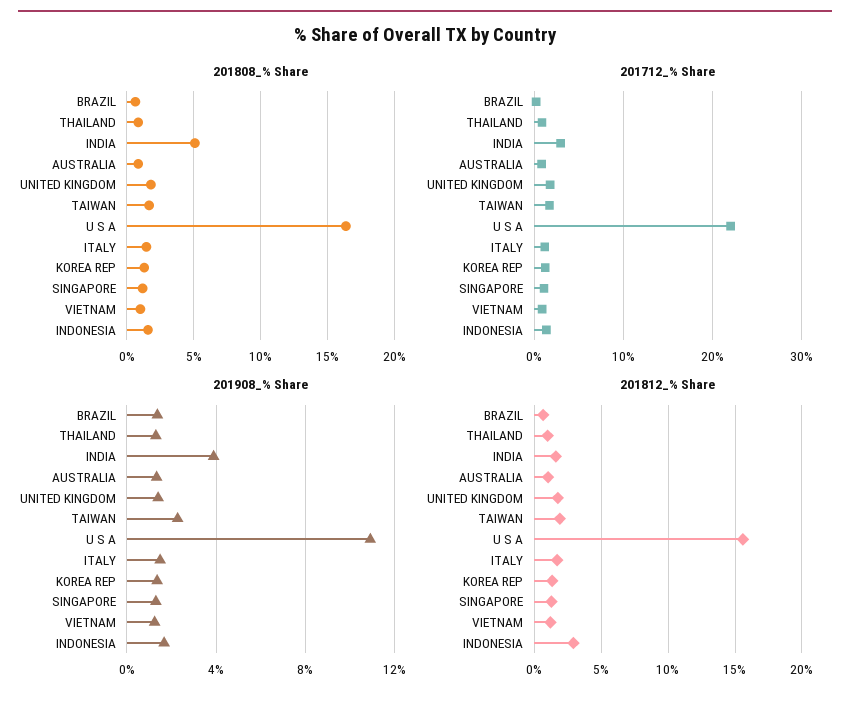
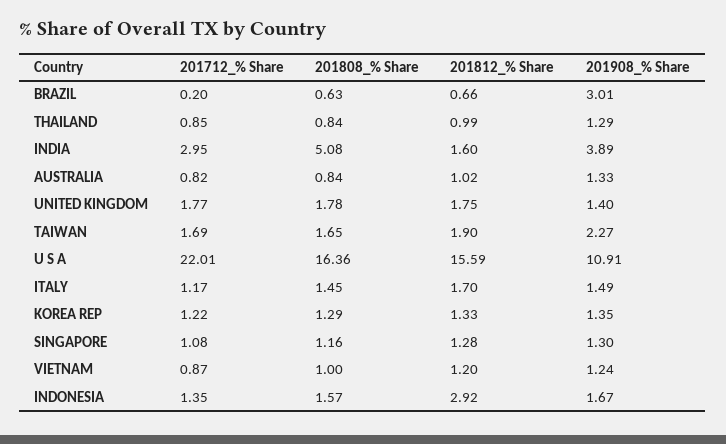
201908_% Share, BRAZIL: 1.5 -> 3.01

